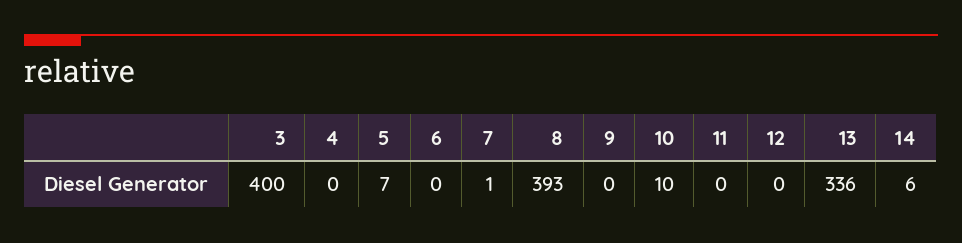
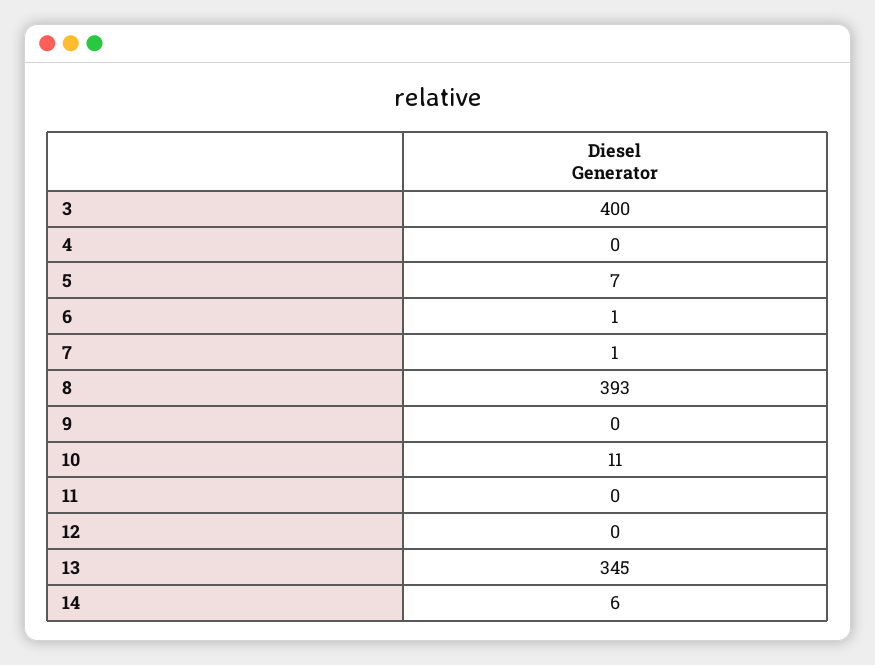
6: 0 -> 1
10: 10 -> 11
13: 336 -> 345

